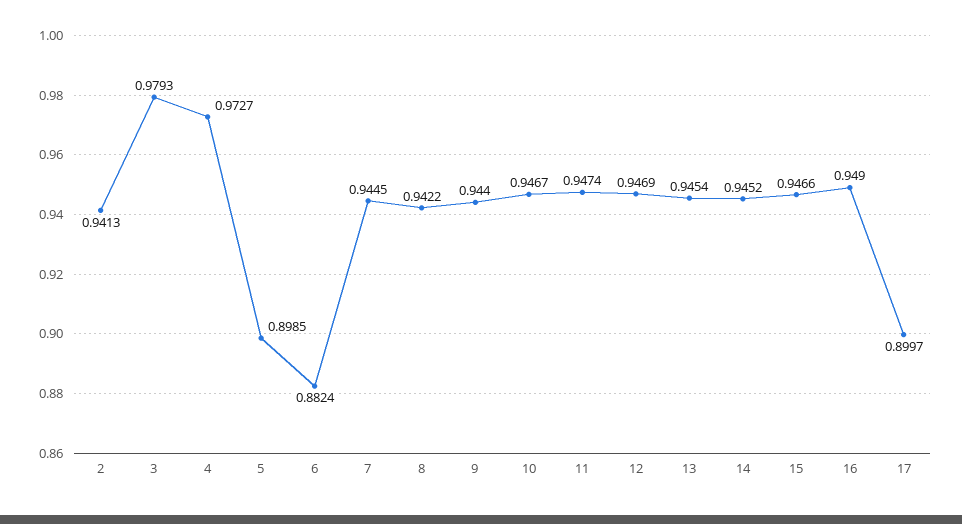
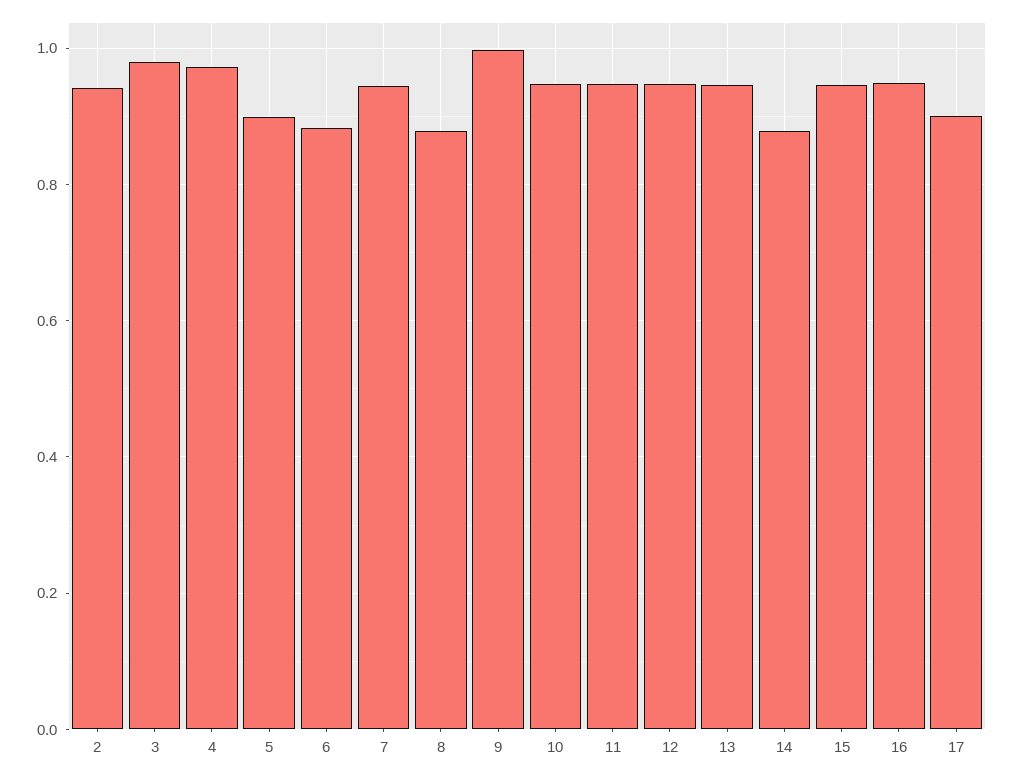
8: 0.9422 -> 0.88
9: 0.944 -> 1
14: 0.9452 -> 0.88

